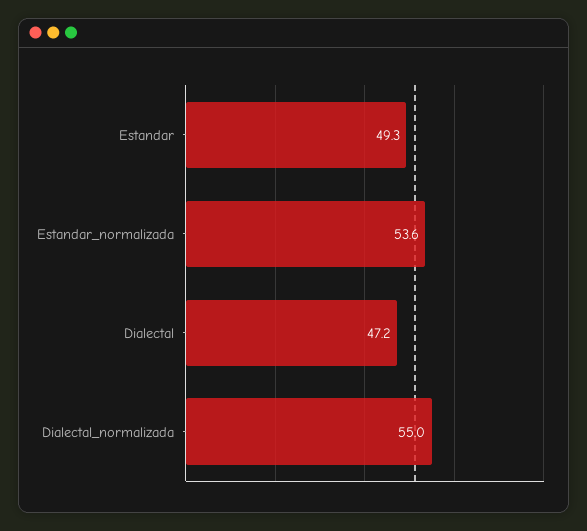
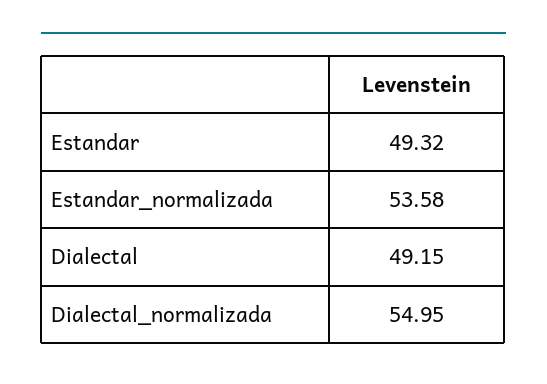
Dialectal: 47.2 -> 49.15

